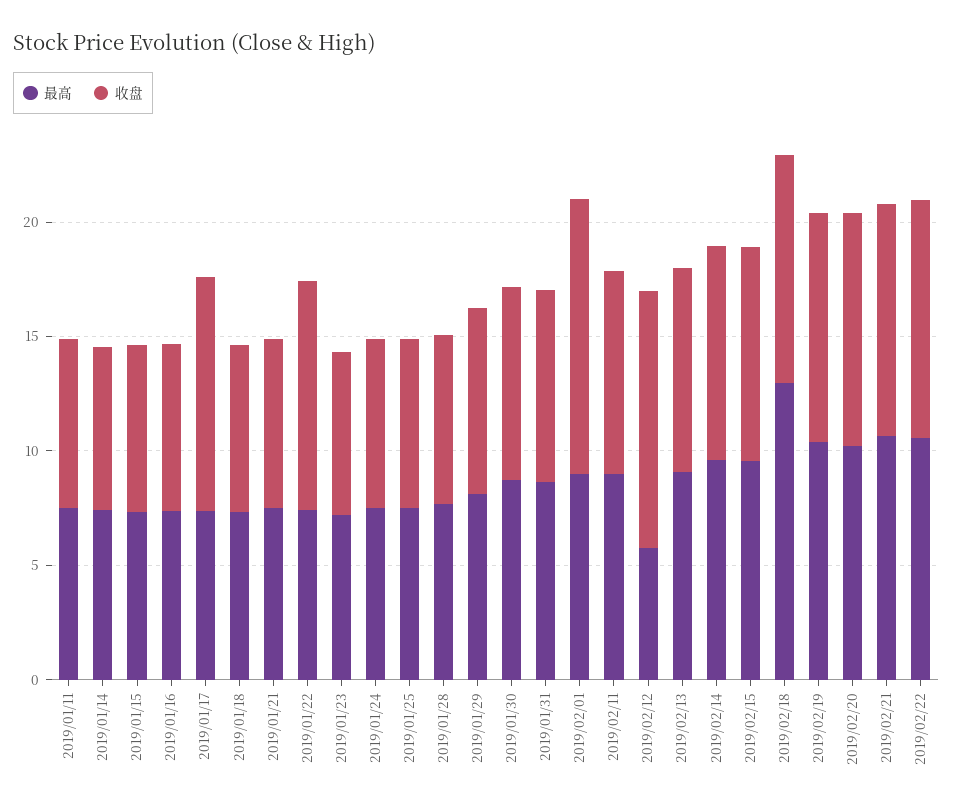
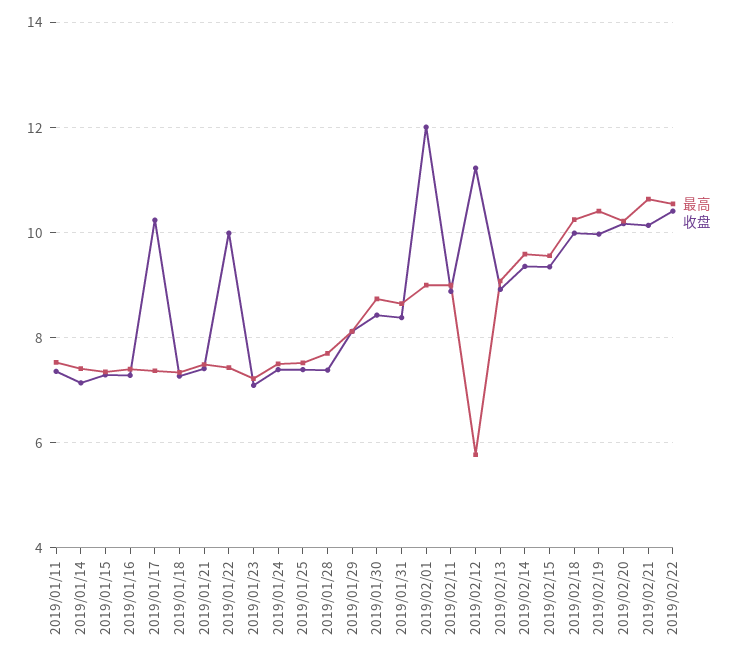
最高, 2019/02/18: 13 -> 10.2

